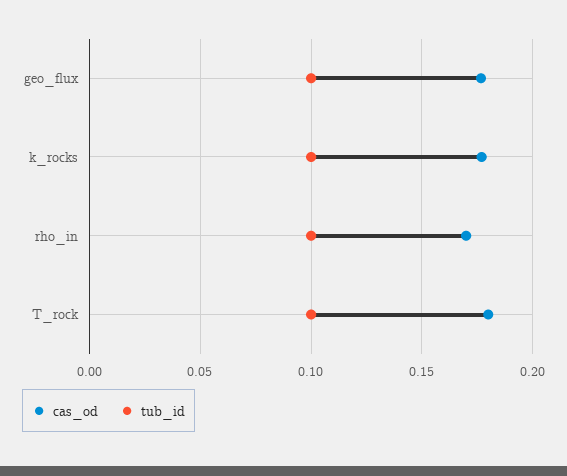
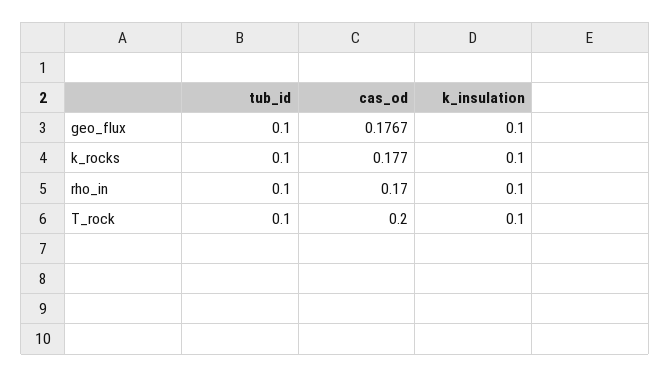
cas_od, T_rock: 0.18 -> 0.2
k_insulation, geo_flux: none -> 0.1
k_insulation, k_rocks: none -> 0.1
k_insulation, rho_in: none -> 0.1
k_insulation, T_rock: none -> 0.1

